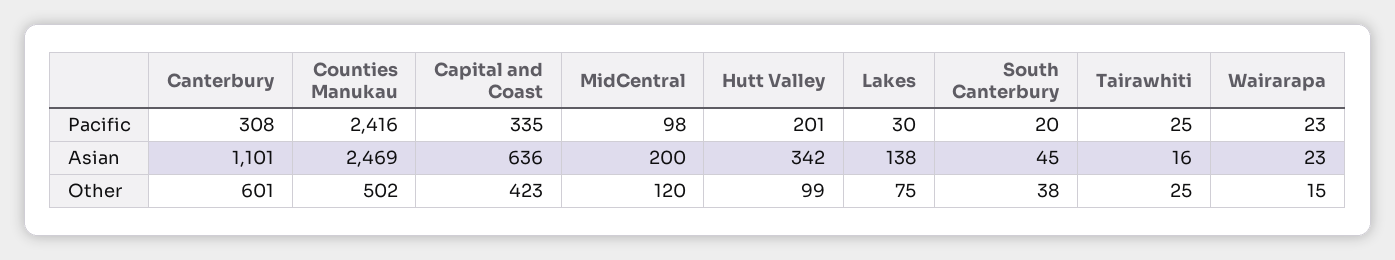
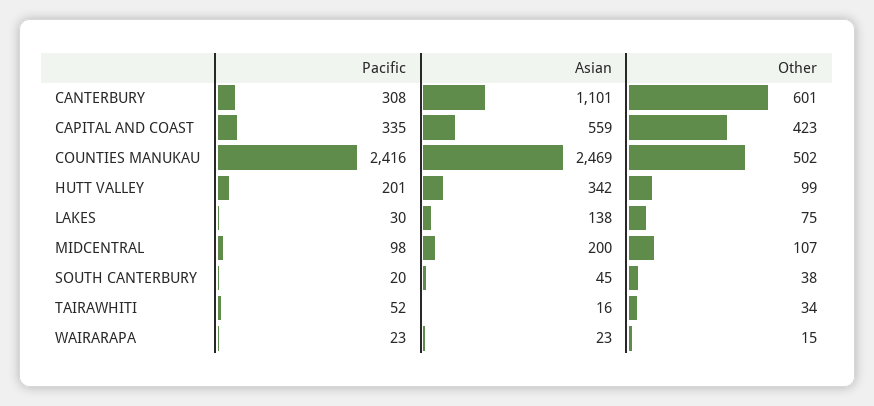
Tairawhiti, Pacific: 25 -> 52
Capital and Coast, Asian: 636 -> 559
MidCentral, Other: 120 -> 107
Tairawhiti, Other: 25 -> 34

